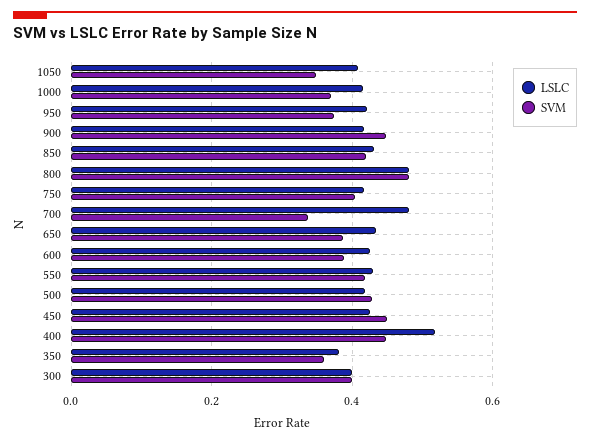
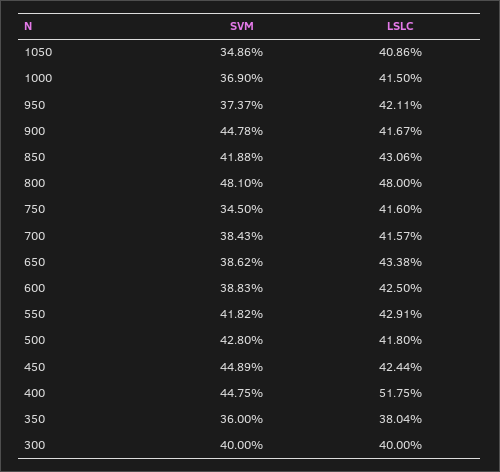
SVM, 750: 0.4 -> 0.345
LSLC, 700: 0.48 -> 0.4157
SVM, 700: 0.34 -> 0.3843

